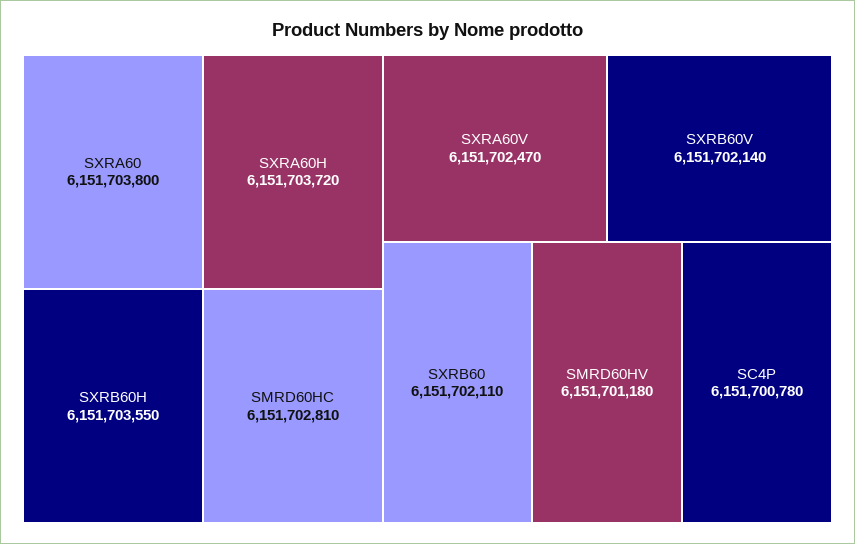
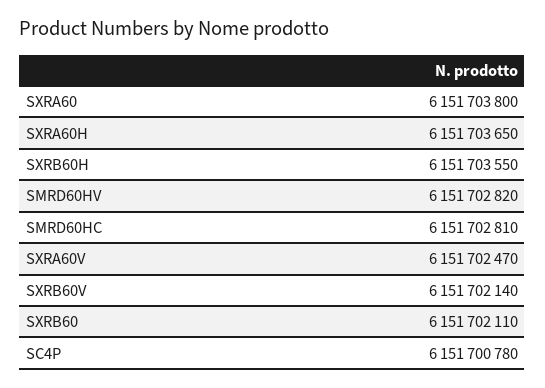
SXRA60H: 6151703720 -> 6151703650
SMRD60HV: 6151701180 -> 6151702820

